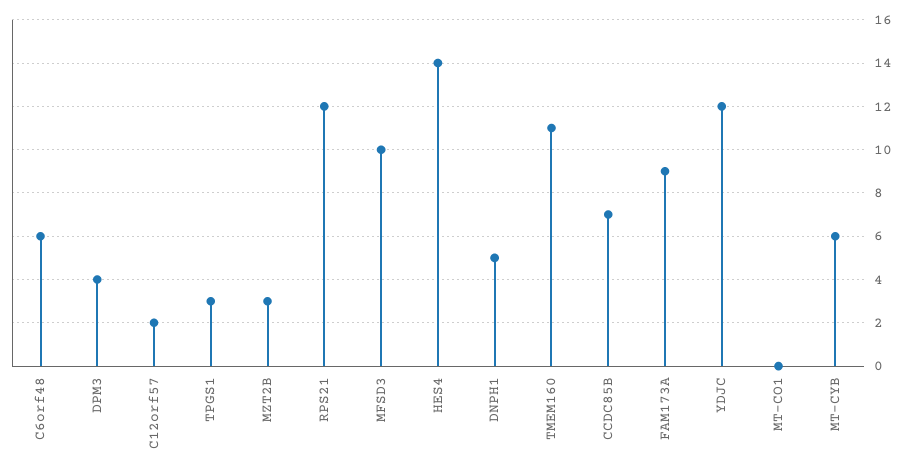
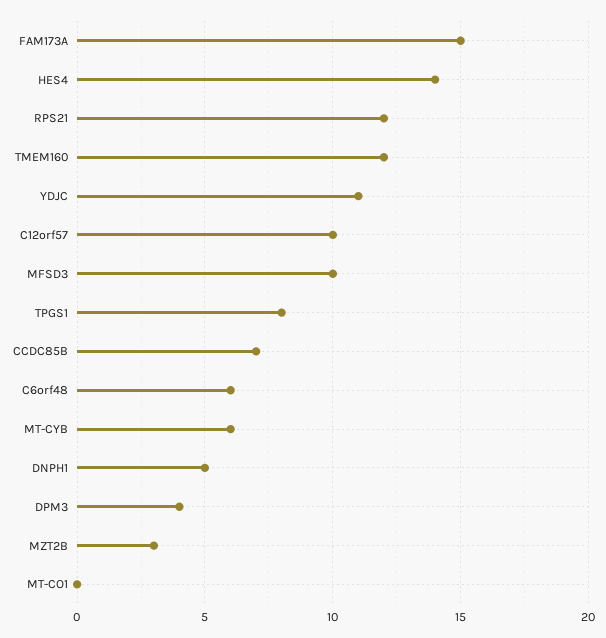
C12orf57: 2 -> 10
TPGS1: 3 -> 8
TMEM160: 11 -> 12
FAM173A: 9 -> 15
YDJC: 12 -> 11

